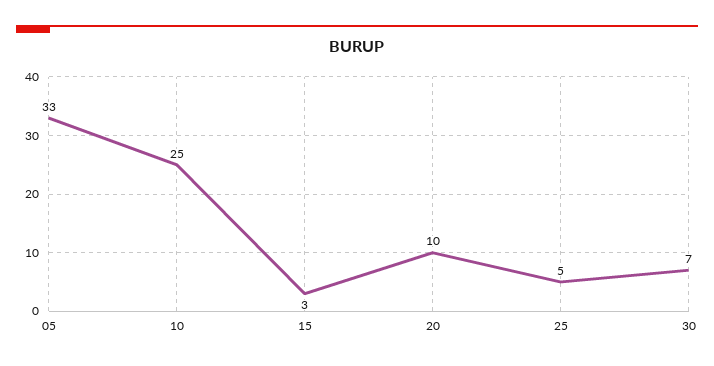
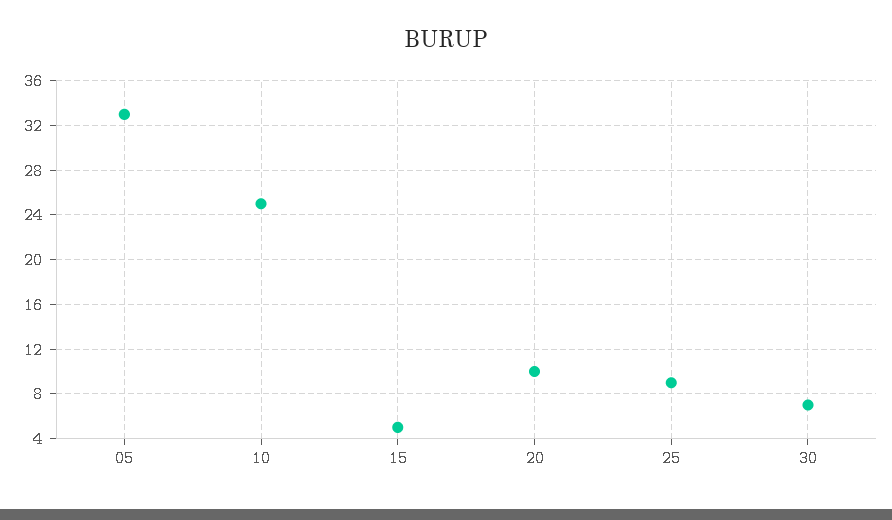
15: 3 -> 5
25: 5 -> 9

